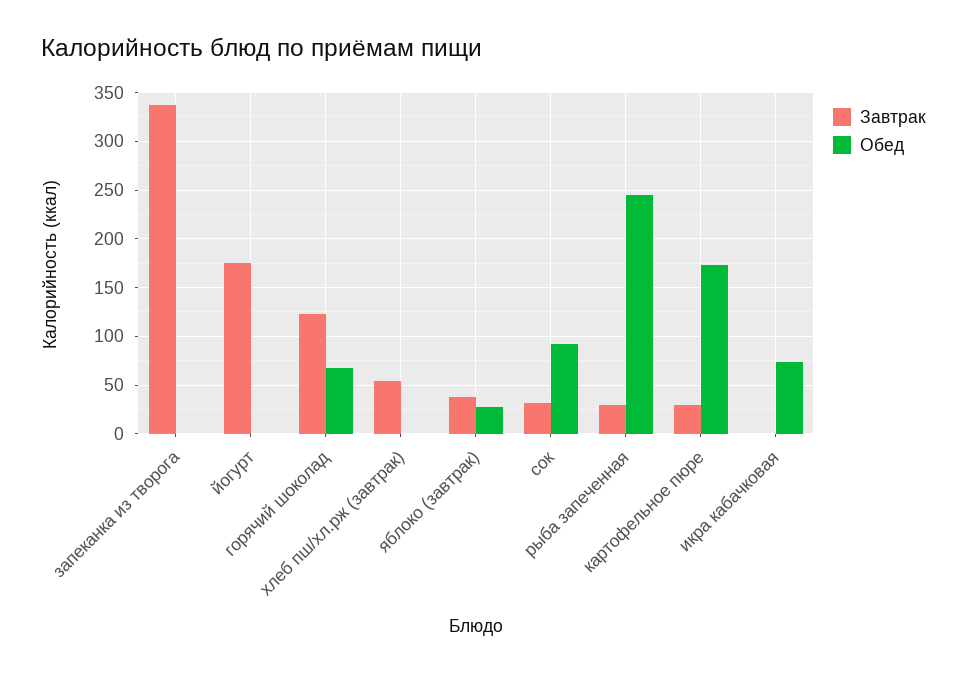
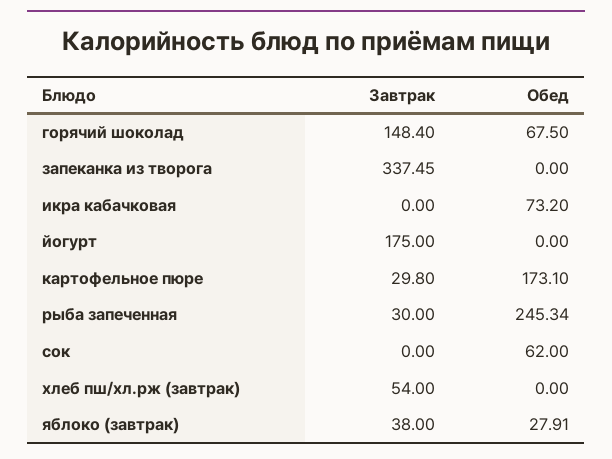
Завтрак, горячий шоколад: 120 -> 148.4
Завтрак, сок: 30 -> 0
Обед, сок: 90 -> 62

